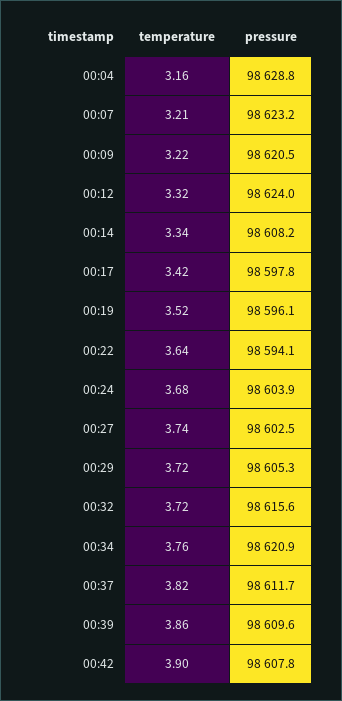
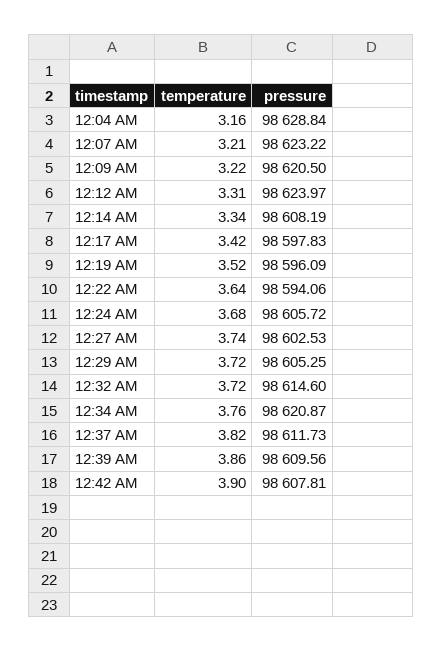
temperature, 00:12: 3.32 -> 3.31
pressure, 00:24: 98603.9 -> 98605.72
pressure, 00:32: 98615.6 -> 98614.6

